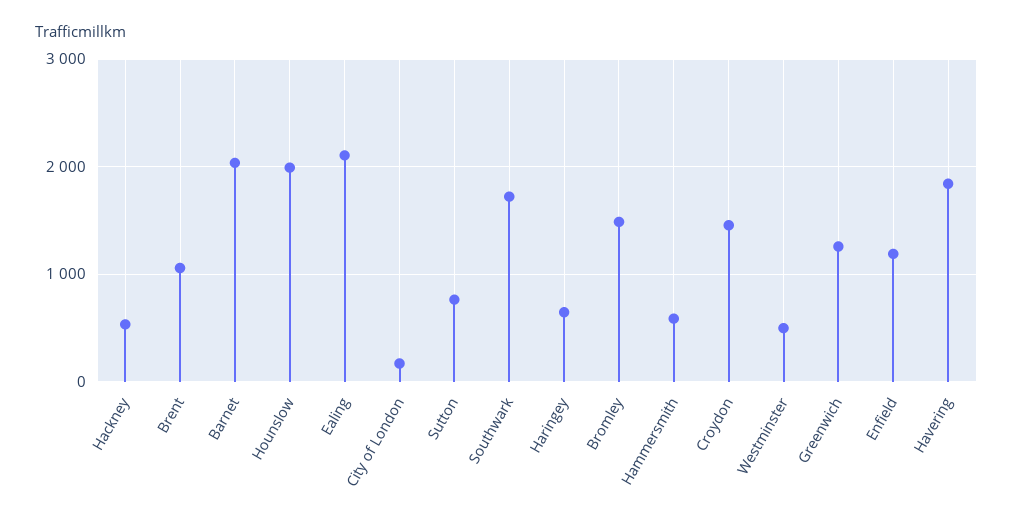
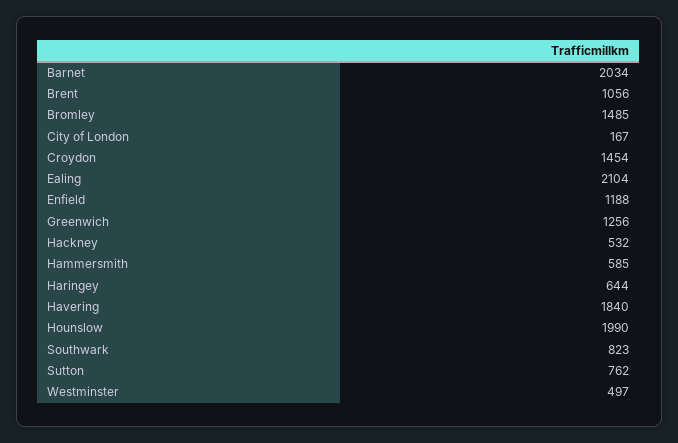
Southwark: 1700 -> 823

